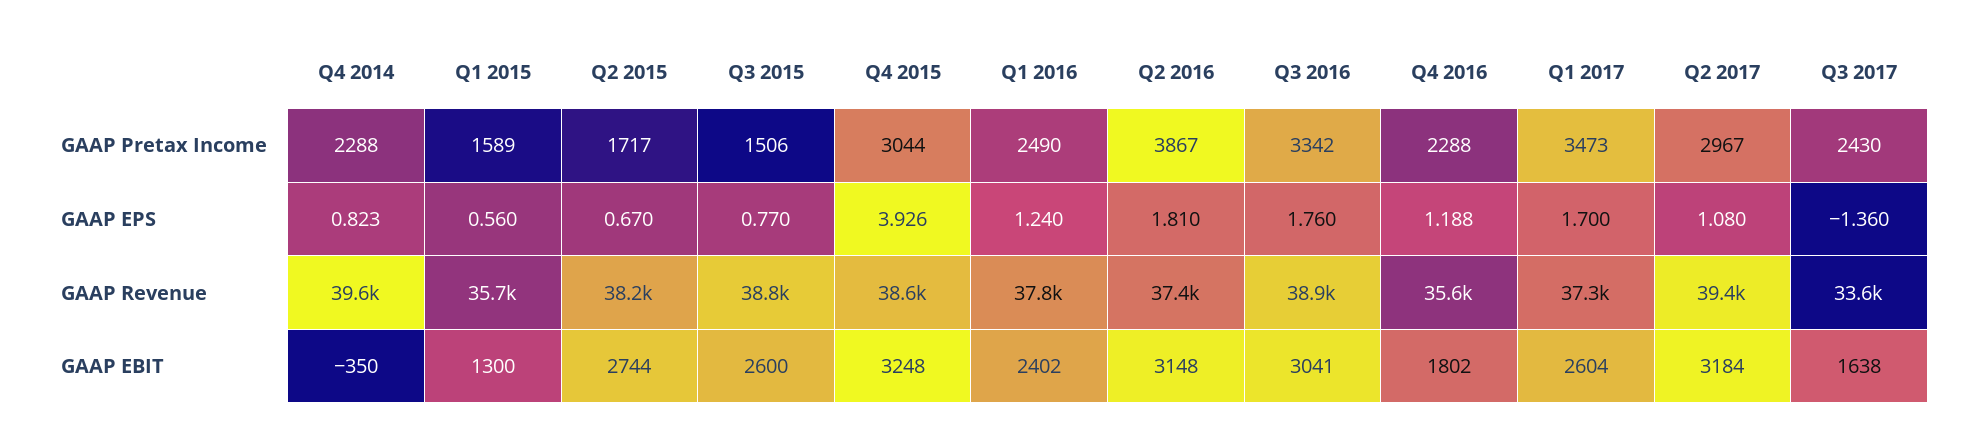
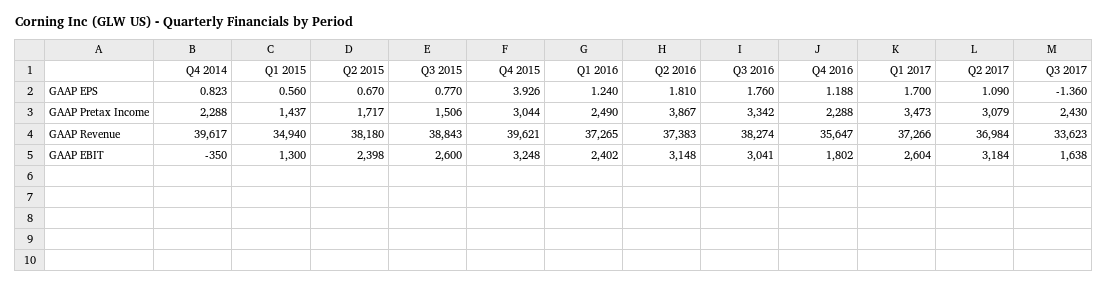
Q1 2015, GAAP Pretax Income: 1589 -> 1437
Q2 2017, GAAP Pretax Income: 2967 -> 3079
Q2 2017, GAAP EPS: 1.08 -> 1.09
Q1 2015, GAAP Revenue: 35700 -> 34940
Q4 2015, GAAP Revenue: 38600 -> 39621
Q1 2016, GAAP Revenue: 37800 -> 37265
Q3 2016, GAAP Revenue: 38900 -> 38274
Q2 2017, GAAP Revenue: 39400 -> 36984
Q2 2015, GAAP EBIT: 2744 -> 2398

